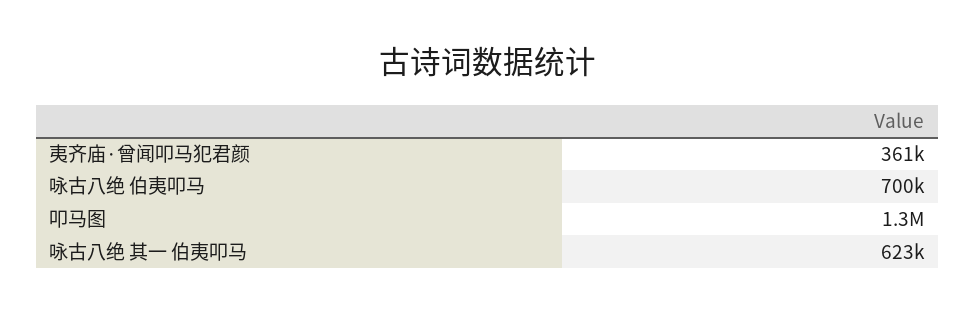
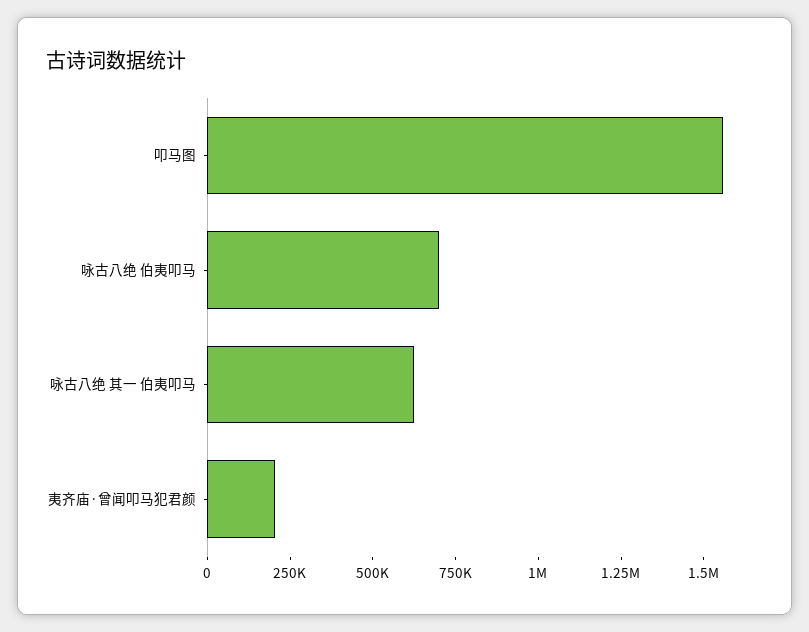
夷齐庙·曾闻叩马犯君颜: 361000 -> 200000
叩马图: 1300000 -> 1550000

